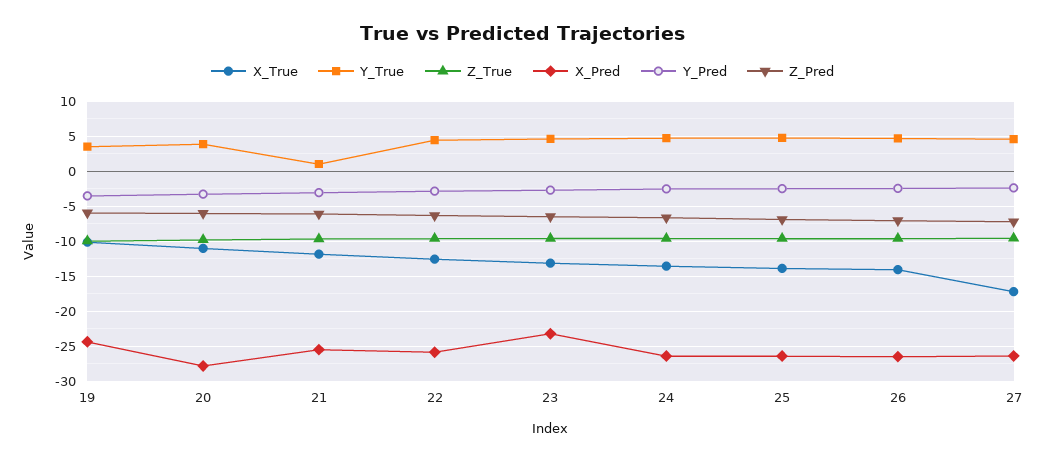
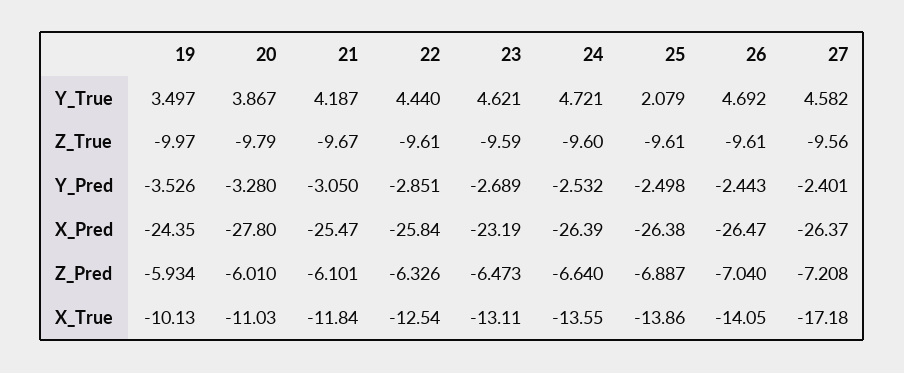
Y_True, 21: 1 -> 4.187
Y_True, 25: 5 -> 2.079

